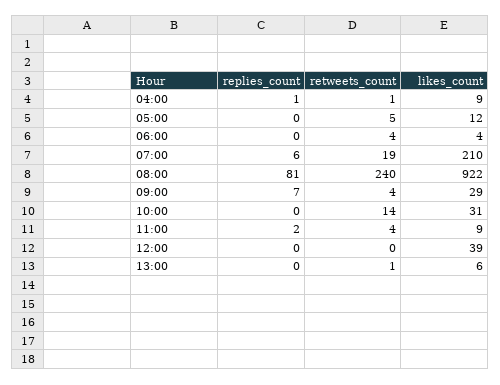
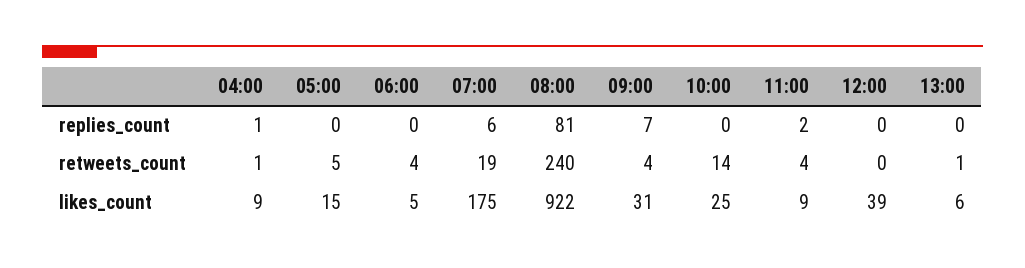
likes_count, 05:00: 12 -> 15
likes_count, 06:00: 4 -> 5
likes_count, 07:00: 210 -> 175
likes_count, 09:00: 29 -> 31
likes_count, 10:00: 31 -> 25

